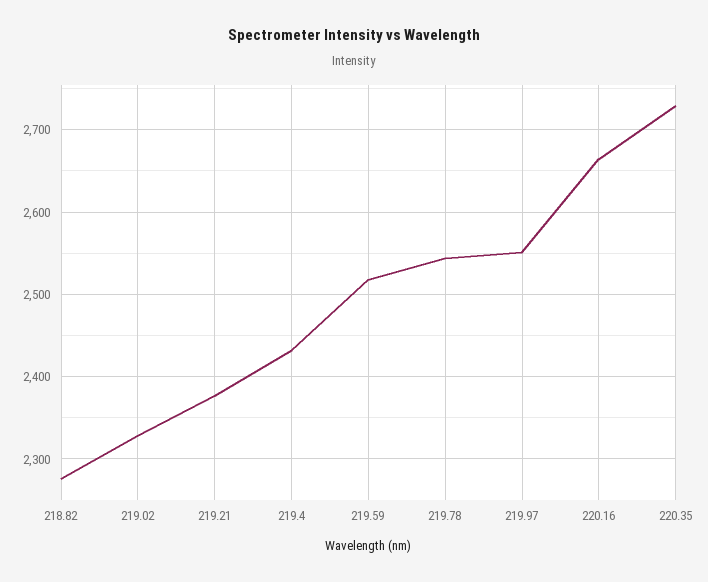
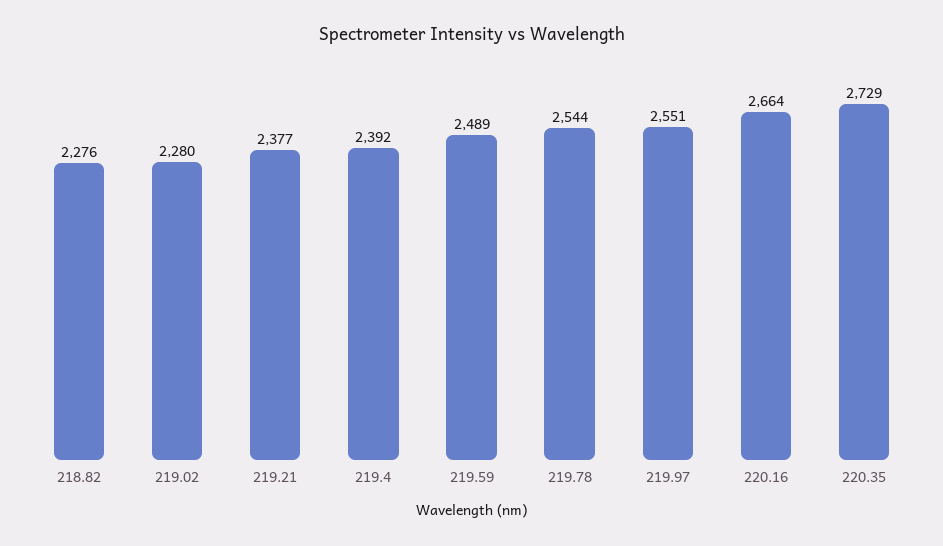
219.02: 2330 -> 2280
219.4: 2430 -> 2392
219.59: 2520 -> 2489

